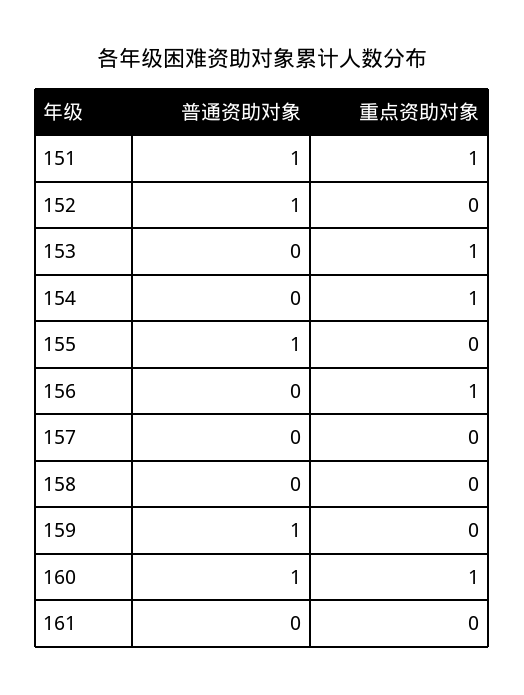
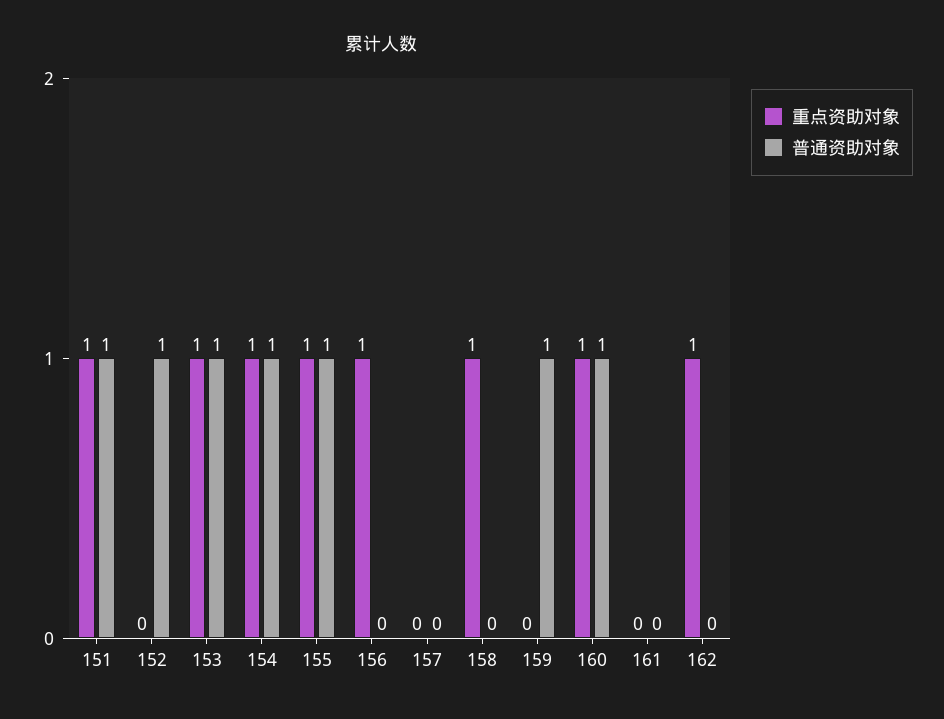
普通资助对象, 153: 0 -> 1
普通资助对象, 154: 0 -> 1
重点资助对象, 155: 0 -> 1
重点资助对象, 158: 0 -> 1
重点资助对象, 162: none -> 1
普通资助对象, 162: none -> 0

